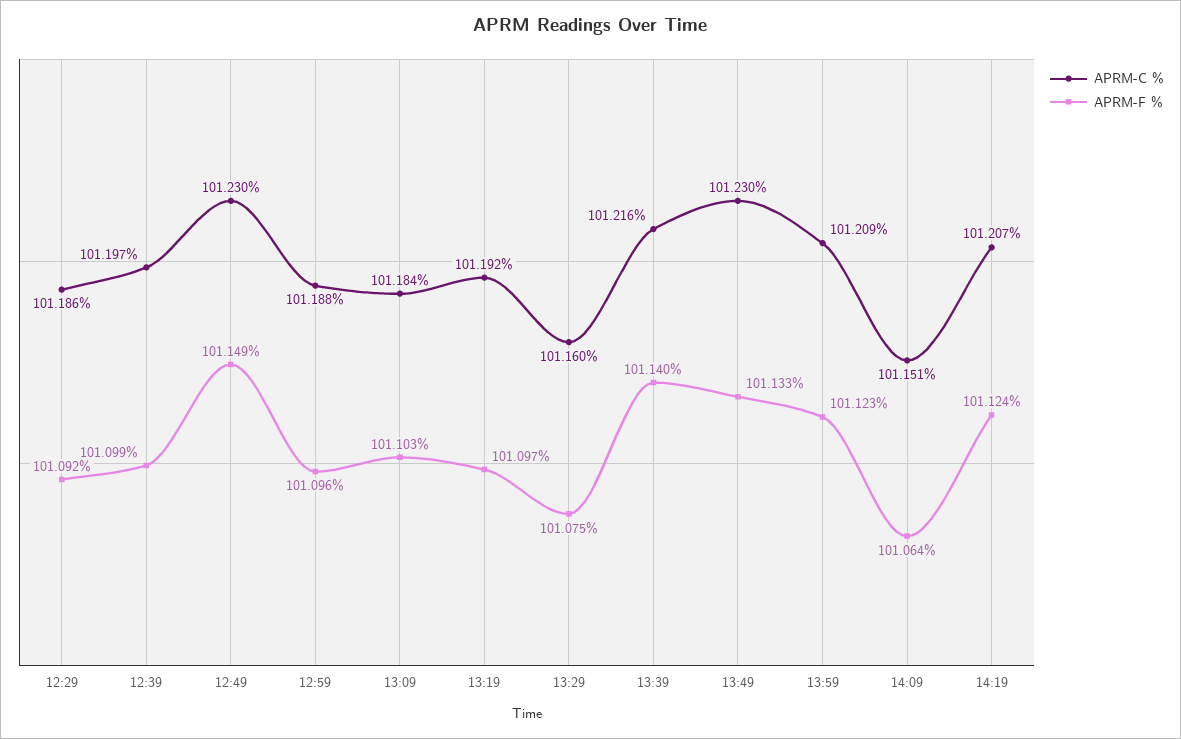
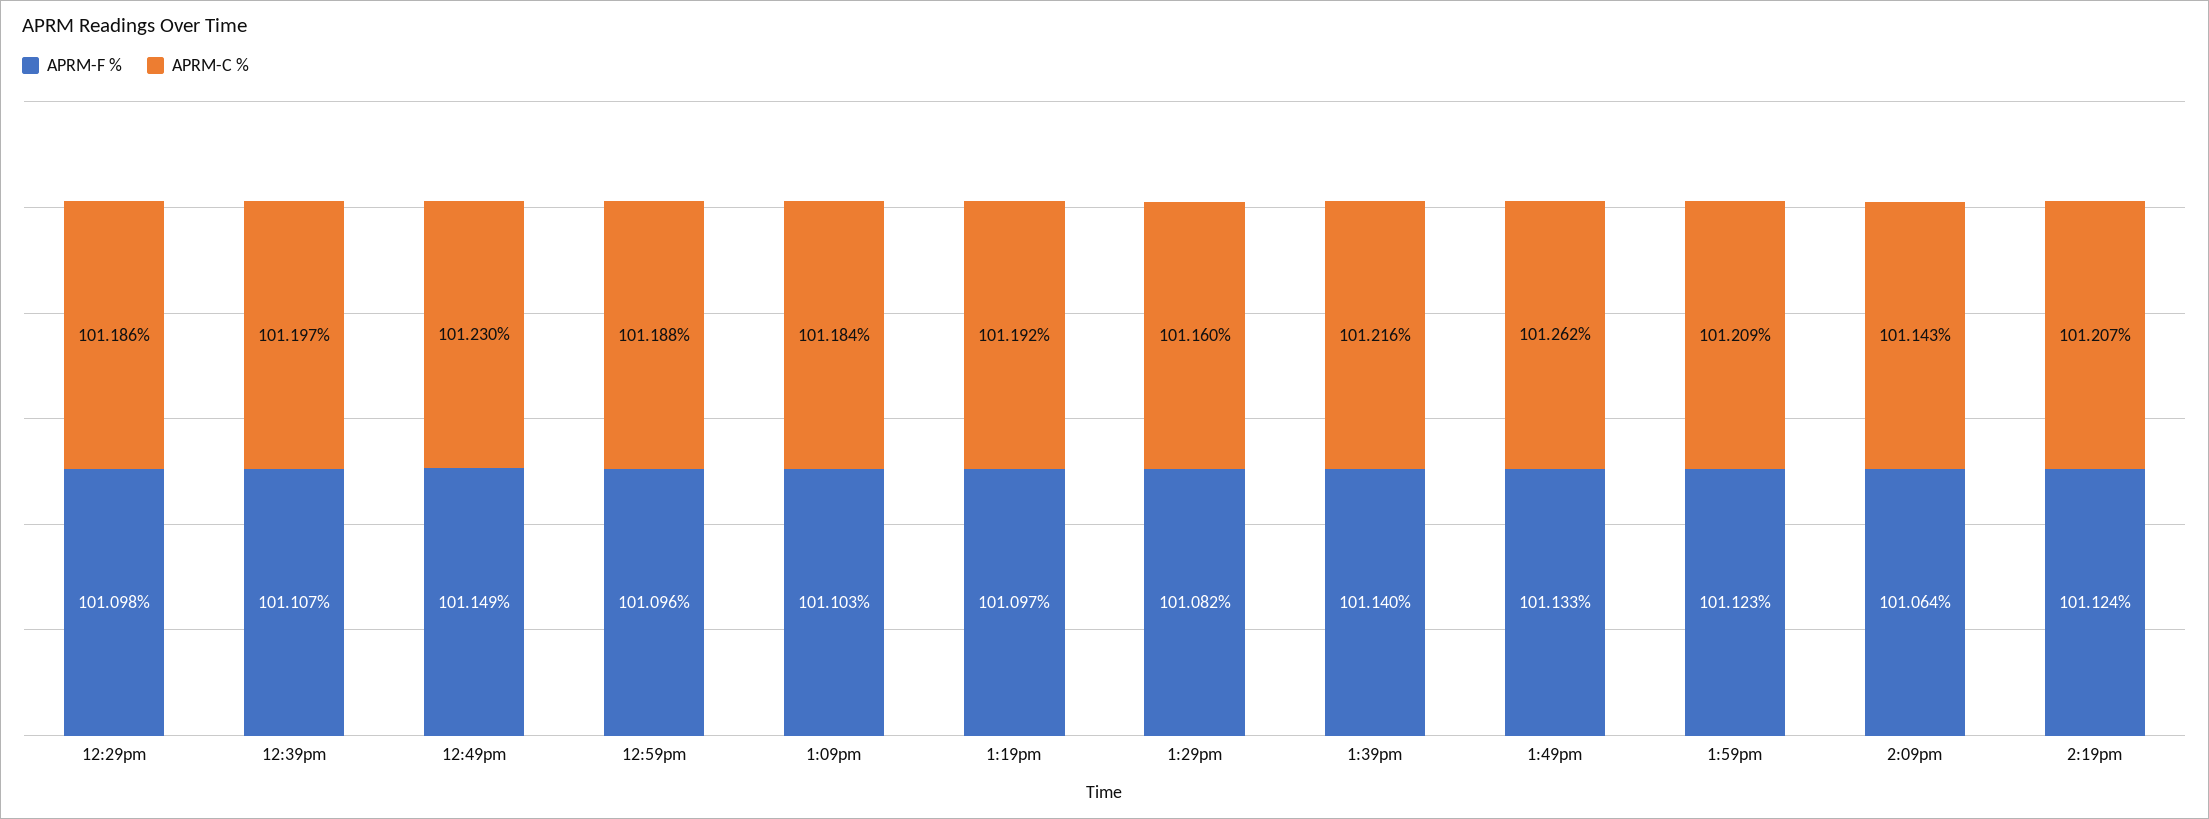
APRM-F %, 12:29: 101.092 -> 101.098
APRM-F %, 12:39: 101.099 -> 101.107
APRM-F %, 13:29: 101.075 -> 101.082
APRM-C %, 13:49: 101.23 -> 101.262
APRM-C %, 14:09: 101.151 -> 101.143

